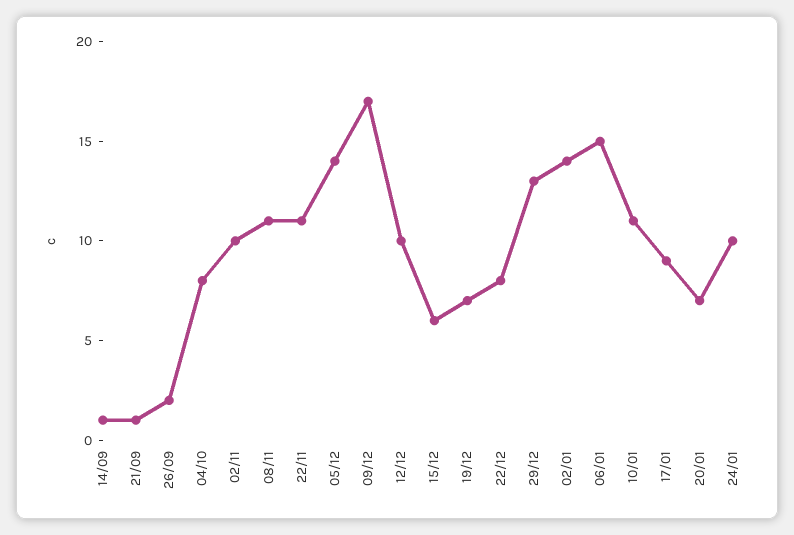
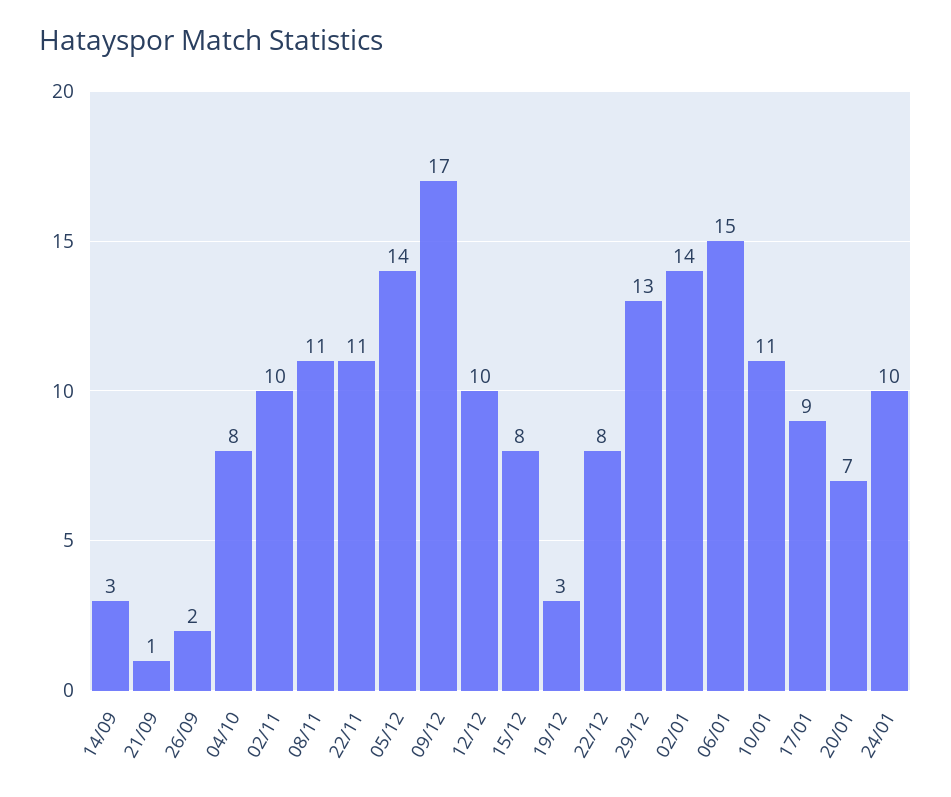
14/09: 1 -> 3
15/12: 6 -> 8
19/12: 7 -> 3

